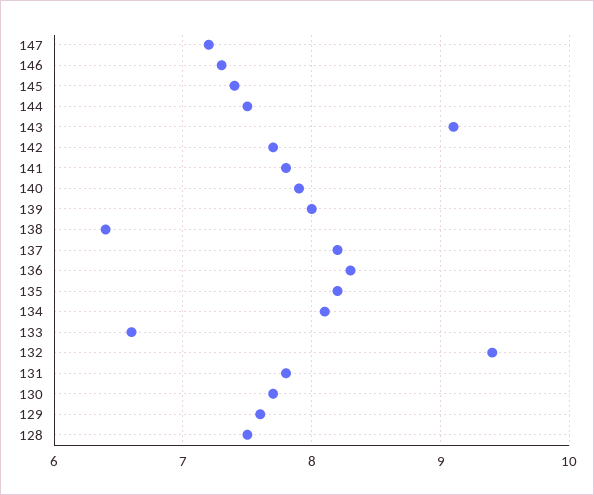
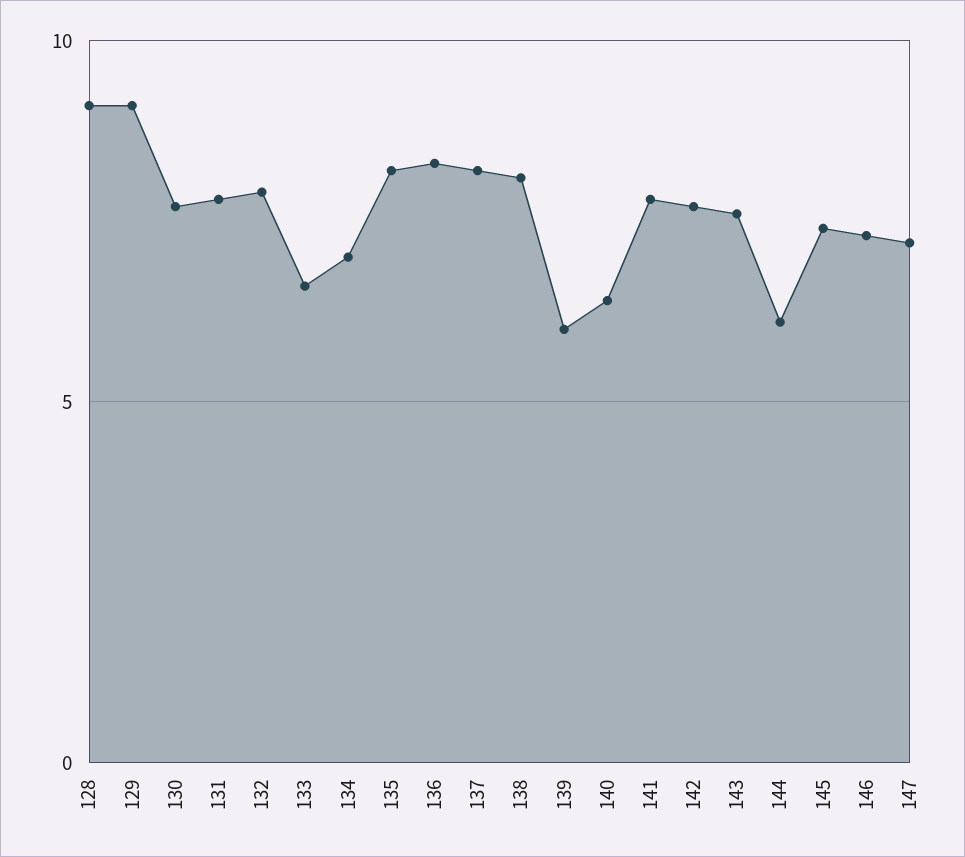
144: 7.5 -> 6
143: 9.1 -> 7.5
140: 7.9 -> 6.5
139: 8 -> 6
138: 6.4 -> 8
134: 8.1 -> 7
132: 9.4 -> 8
129: 7.6 -> 9
128: 7.5 -> 9

